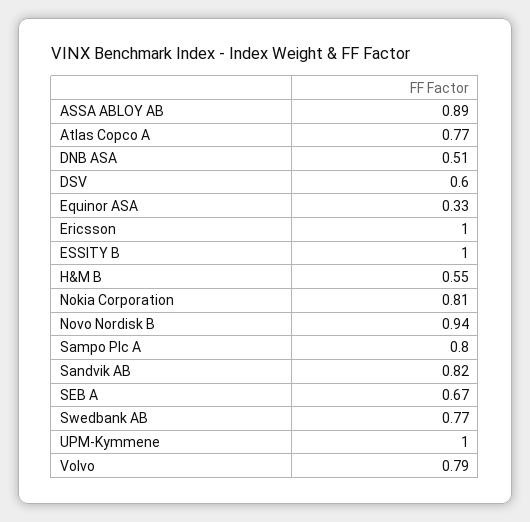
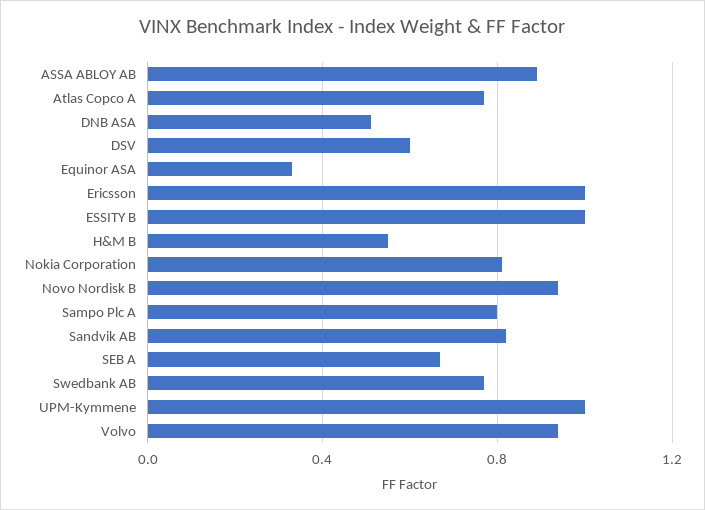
Volvo: 0.79 -> 0.95

